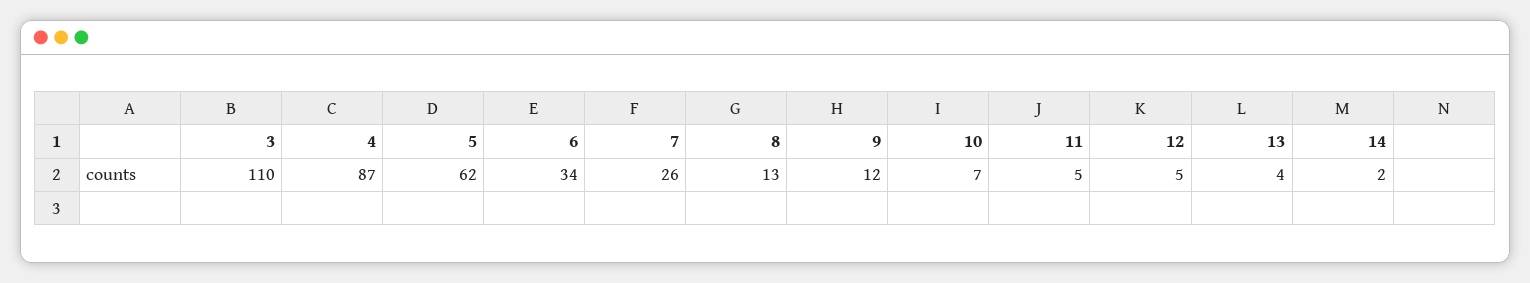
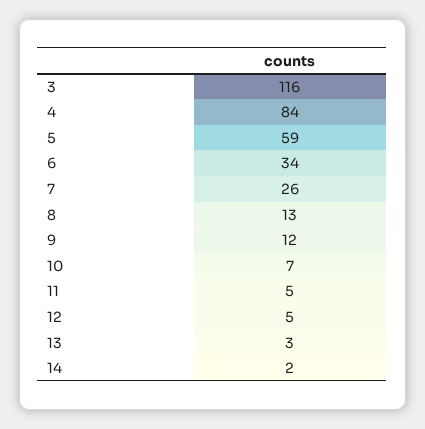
3: 110 -> 116
4: 87 -> 84
5: 62 -> 59
13: 4 -> 3

